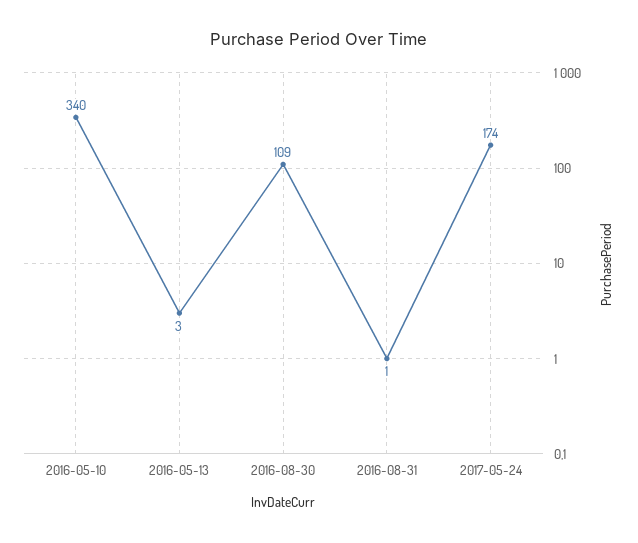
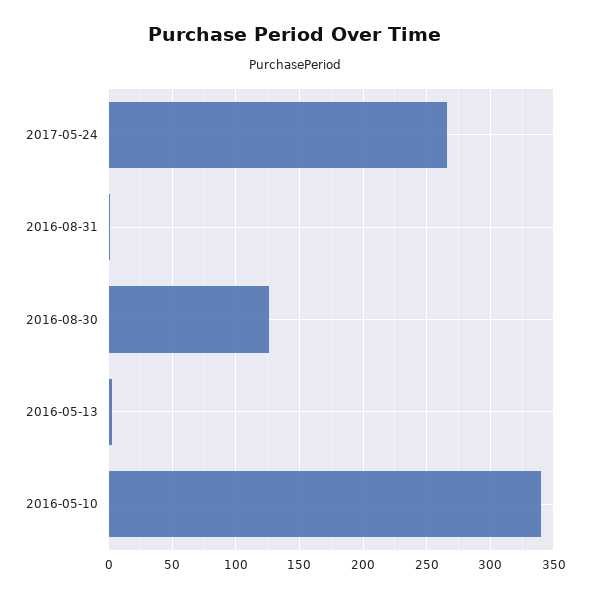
2016-08-30: 109 -> 125
2017-05-24: 174 -> 265

